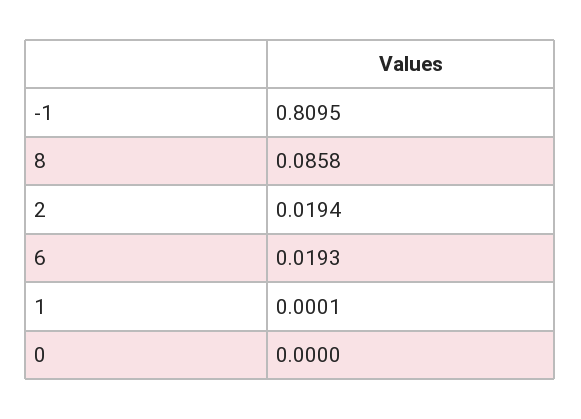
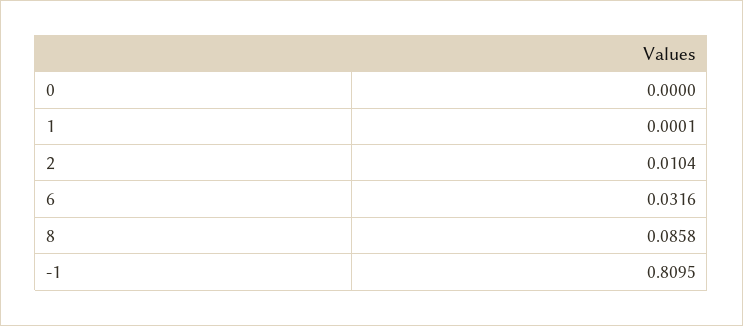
2: 0.0194 -> 0.0104
6: 0.0193 -> 0.0316

